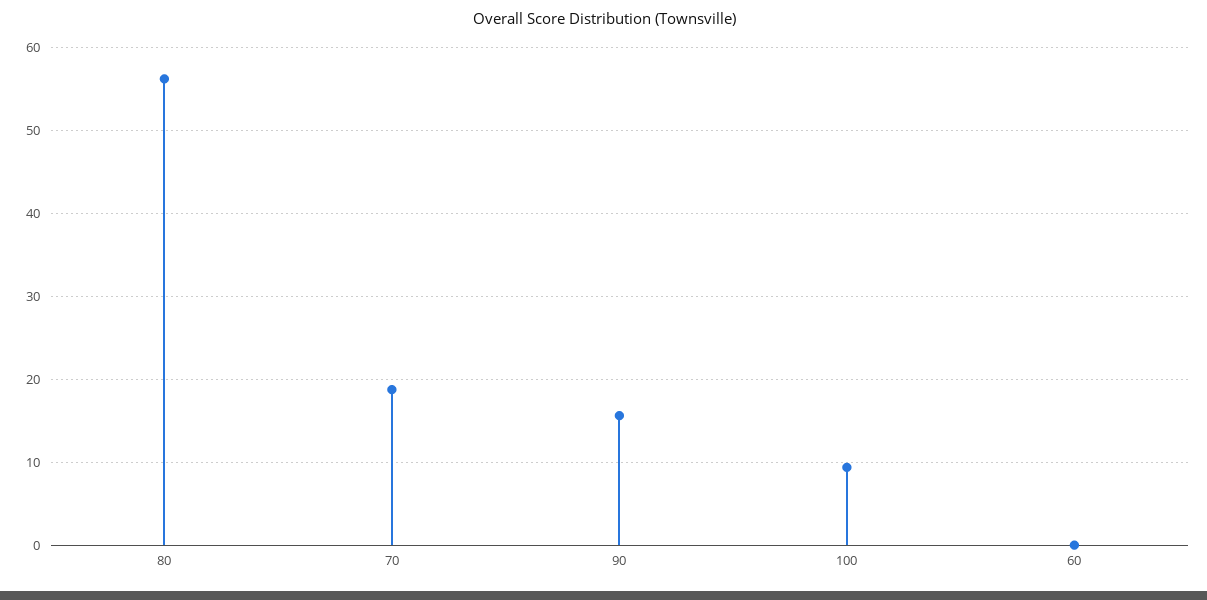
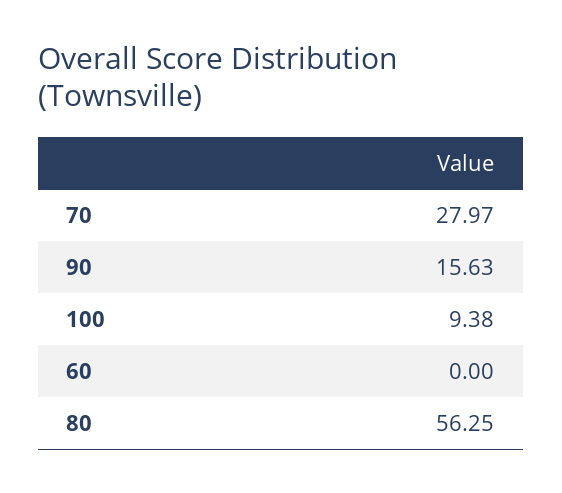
70: 19 -> 27.97

